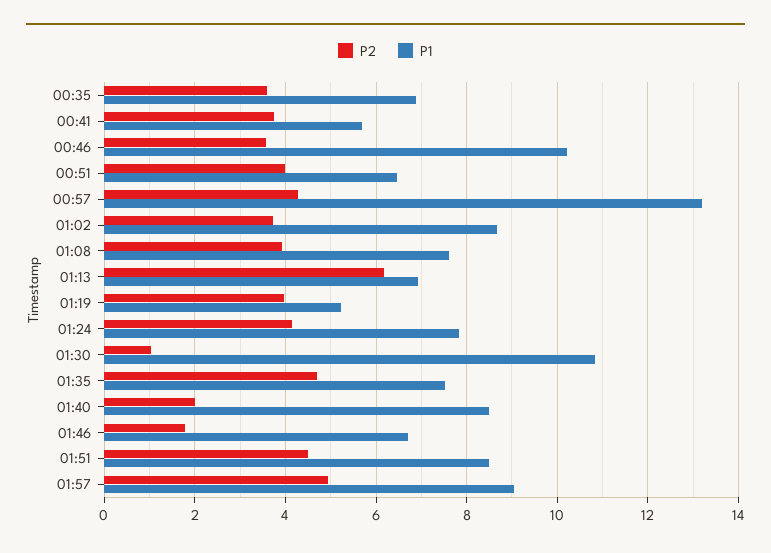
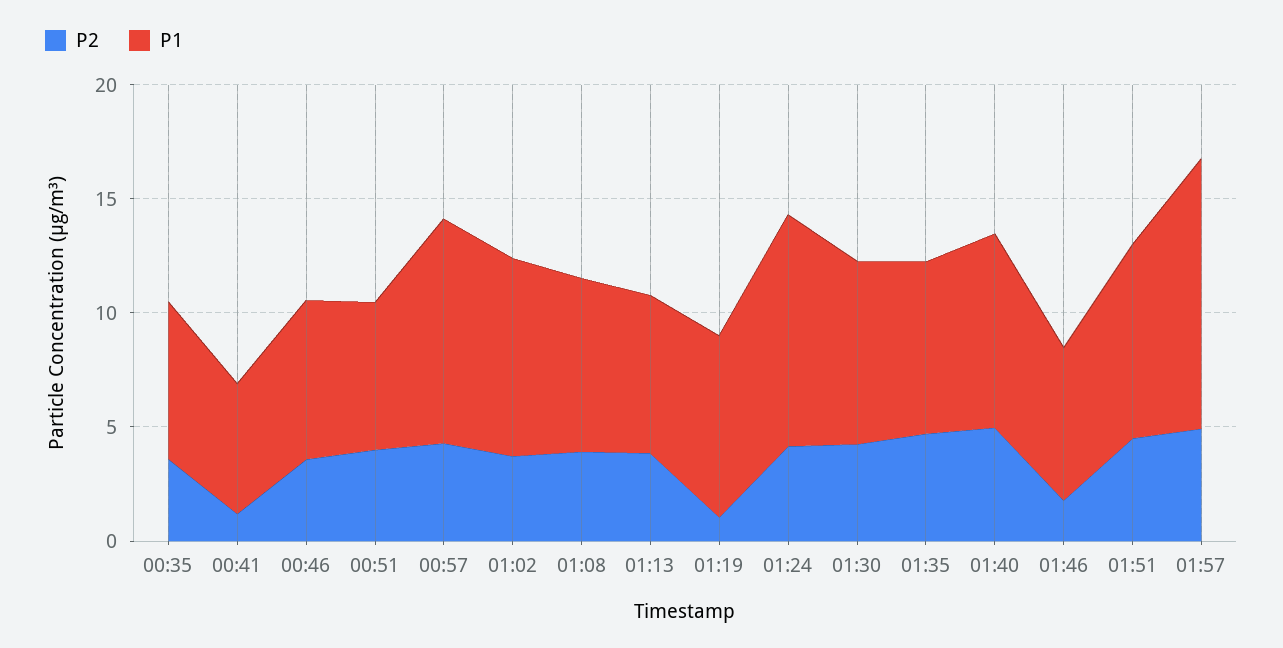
P2, 00:41: 3.8 -> 1
P1, 00:46: 10.2 -> 7
P1, 00:57: 13.2 -> 10
P2, 01:13: 6.2 -> 4
P2, 01:19: 4 -> 1
P1, 01:19: 5.2 -> 8
P1, 01:24: 7.8 -> 10
P2, 01:30: 1 -> 4
P1, 01:30: 10.8 -> 8
P2, 01:40: 2 -> 5
P1, 01:57: 9 -> 12

